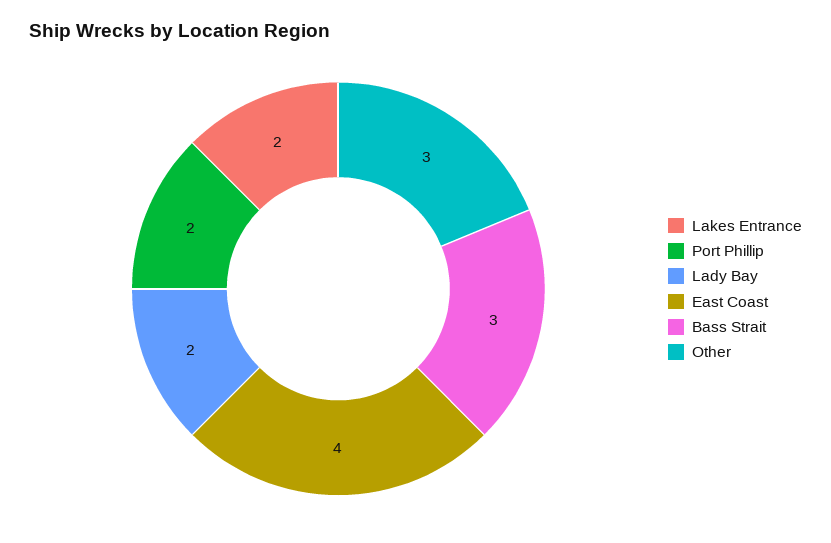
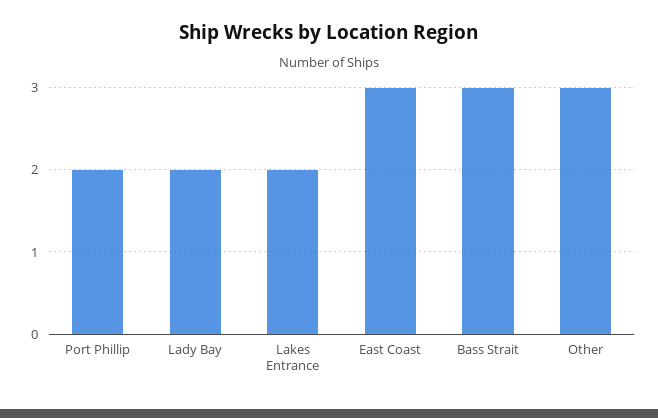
East Coast: 4 -> 3

